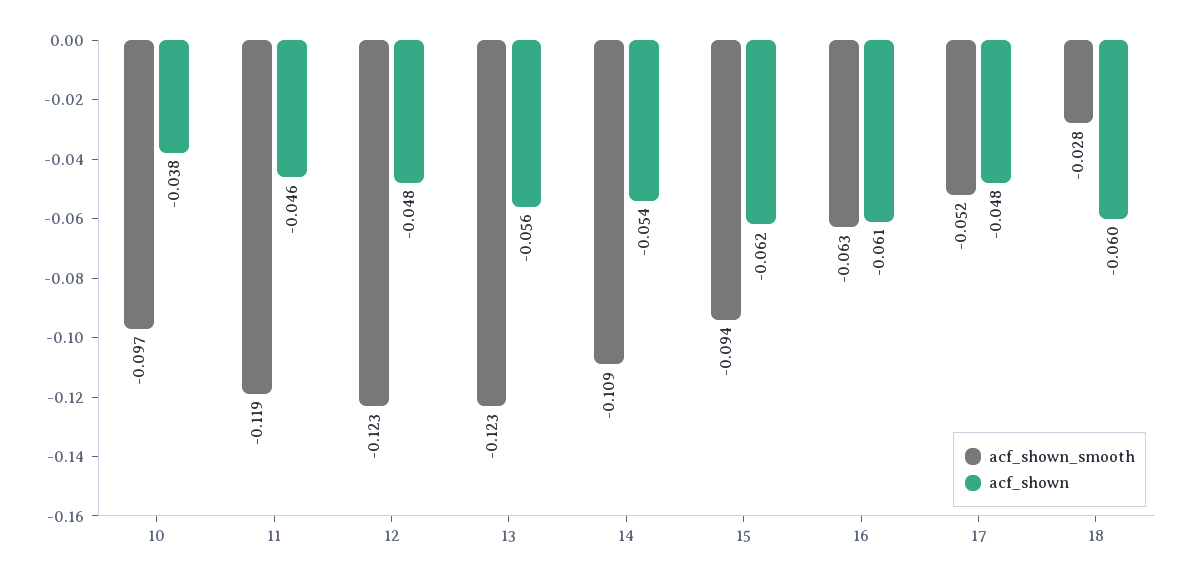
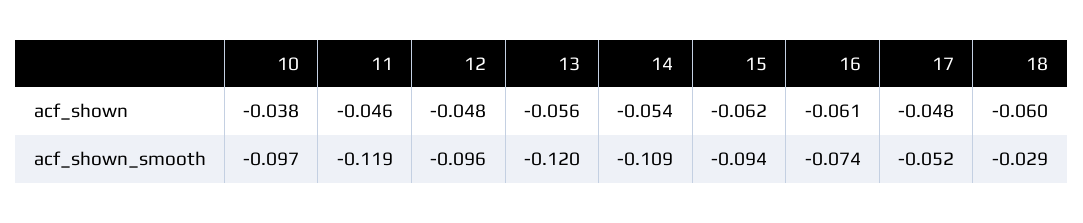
acf_shown_smooth, 12: -0.123 -> -0.096
acf_shown_smooth, 13: -0.123 -> -0.12
acf_shown_smooth, 16: -0.063 -> -0.074
acf_shown_smooth, 18: -0.028 -> -0.029

